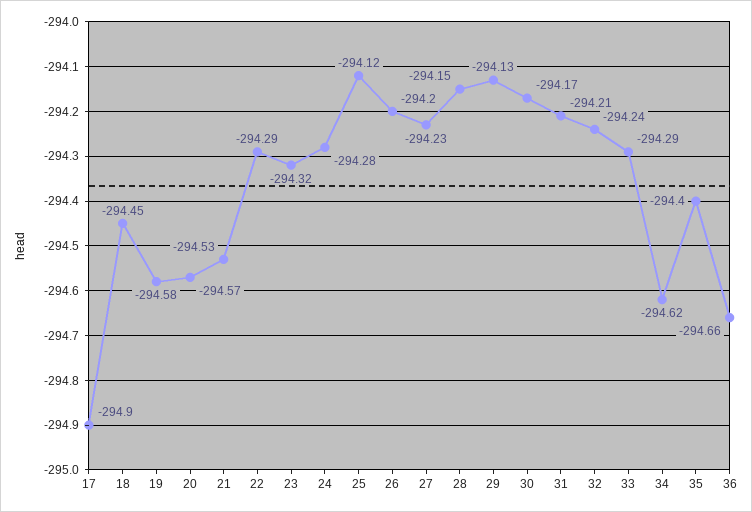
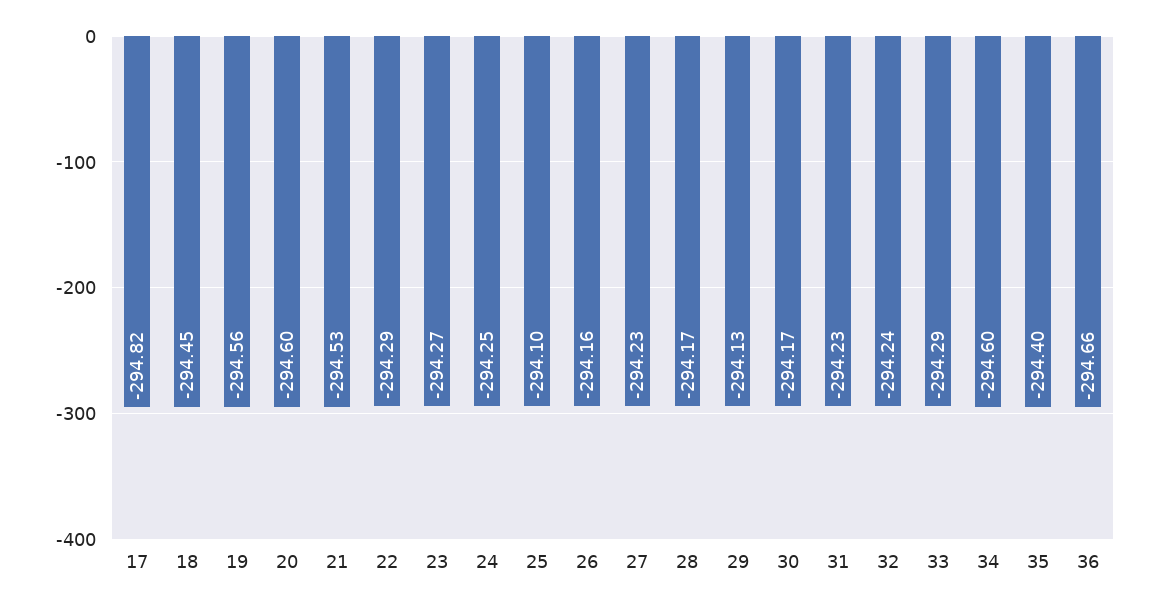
17: -294.9 -> -294.82
19: -294.58 -> -294.56
20: -294.57 -> -294.6
23: -294.32 -> -294.27
24: -294.28 -> -294.25
25: -294.12 -> -294.1
26: -294.2 -> -294.16
28: -294.15 -> -294.17
31: -294.21 -> -294.23
34: -294.62 -> -294.6

